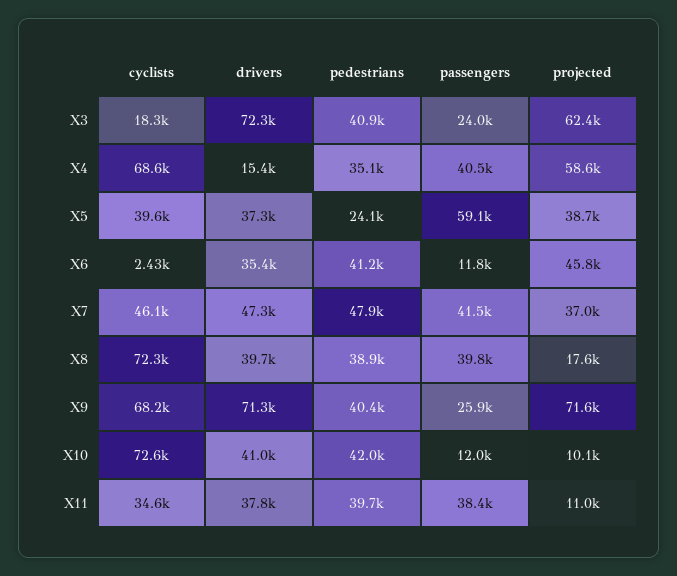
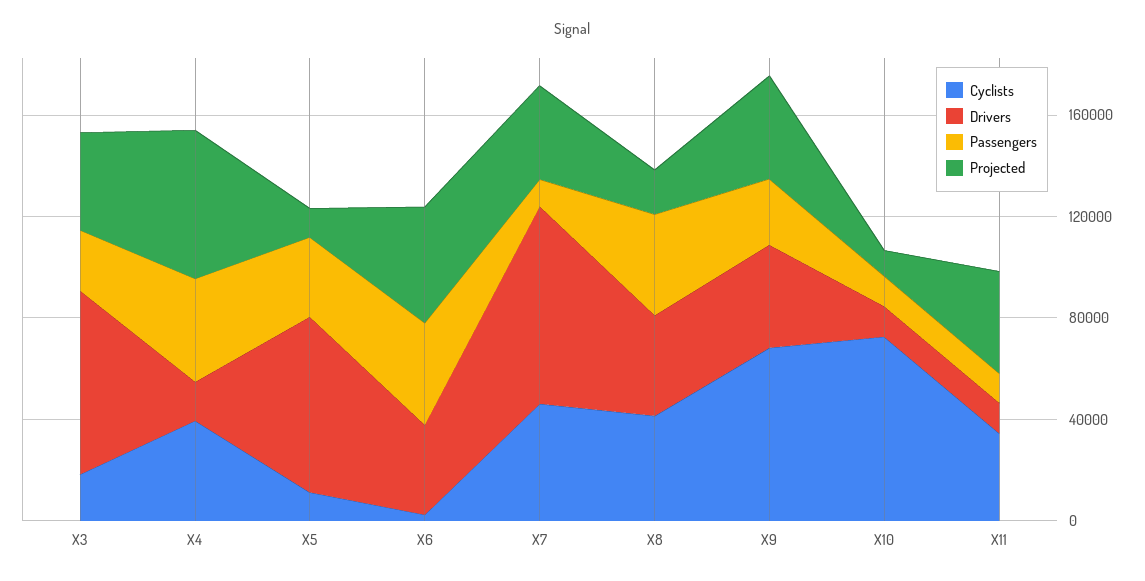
pedestrians, X3: 40900 -> none
projected, X3: 62400 -> 40000
cyclists, X4: 68600 -> 40000
pedestrians, X4: 35100 -> none
cyclists, X5: 39600 -> 10000
drivers, X5: 37300 -> 70000
pedestrians, X5: 24100 -> none
passengers, X5: 59100 -> 30000
projected, X5: 38700 -> 10000
pedestrians, X6: 41200 -> none
passengers, X6: 11800 -> 40000
drivers, X7: 47300 -> 80000
pedestrians, X7: 47900 -> none
passengers, X7: 41500 -> 10000
cyclists, X8: 72300 -> 40000
pedestrians, X8: 38900 -> none
drivers, X9: 71300 -> 40000
pedestrians, X9: 40400 -> none
projected, X9: 71600 -> 40000
drivers, X10: 41000 -> 10000
pedestrians, X10: 42000 -> none
drivers, X11: 37800 -> 10000
pedestrians, X11: 39700 -> none
passengers, X11: 38400 -> 10000
projected, X11: 11000 -> 40000

